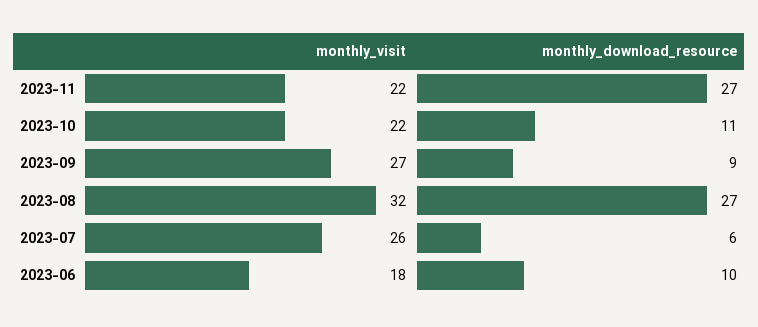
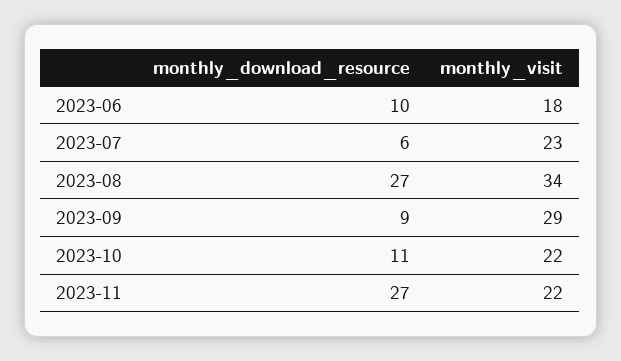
monthly_visit, 2023-09: 27 -> 29
monthly_visit, 2023-08: 32 -> 34
monthly_visit, 2023-07: 26 -> 23

